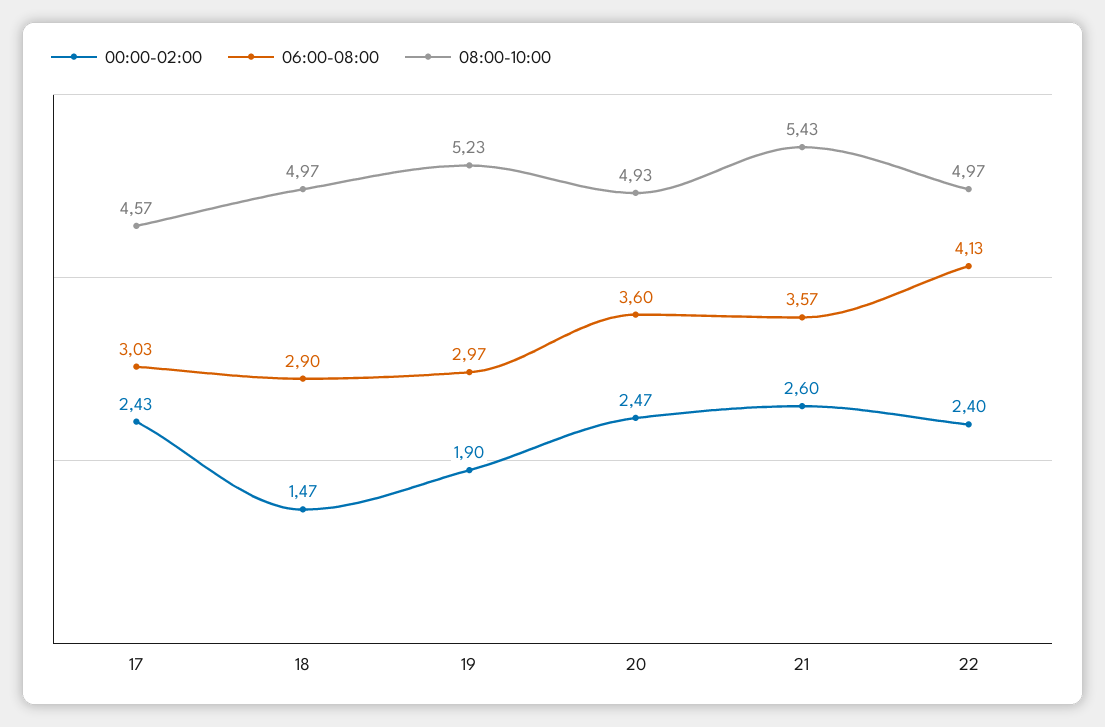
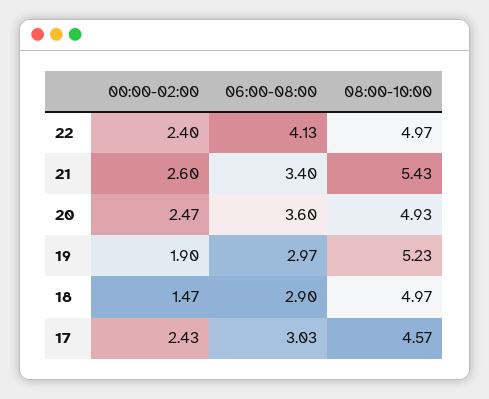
06:00-08:00, 21: 3.57 -> 3.4

